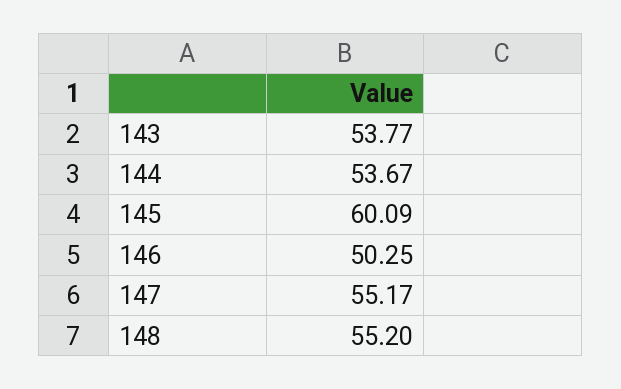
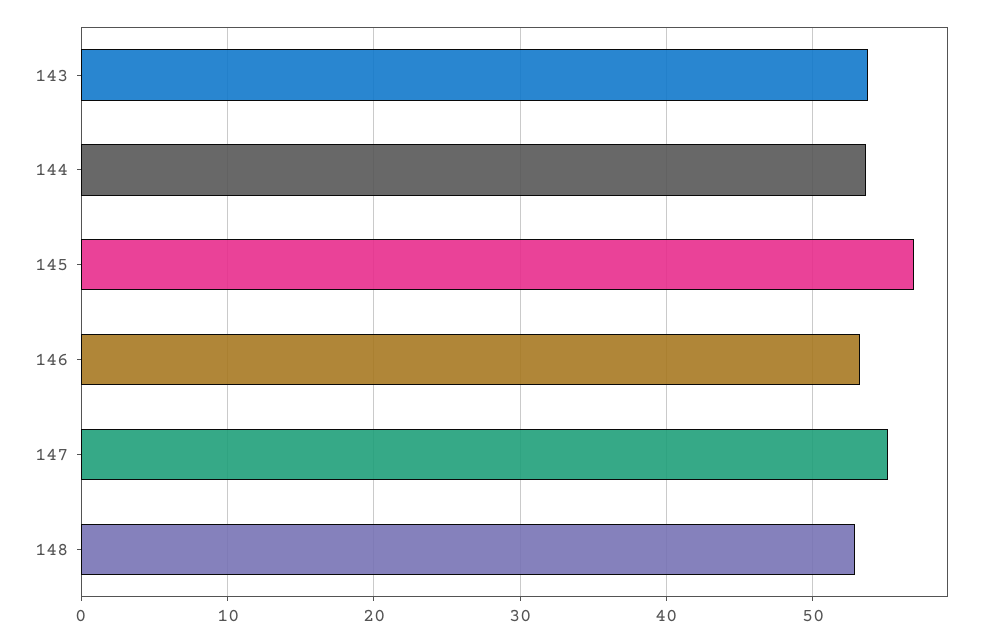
145: 60.09 -> 57
146: 50.25 -> 53
148: 55.2 -> 53

